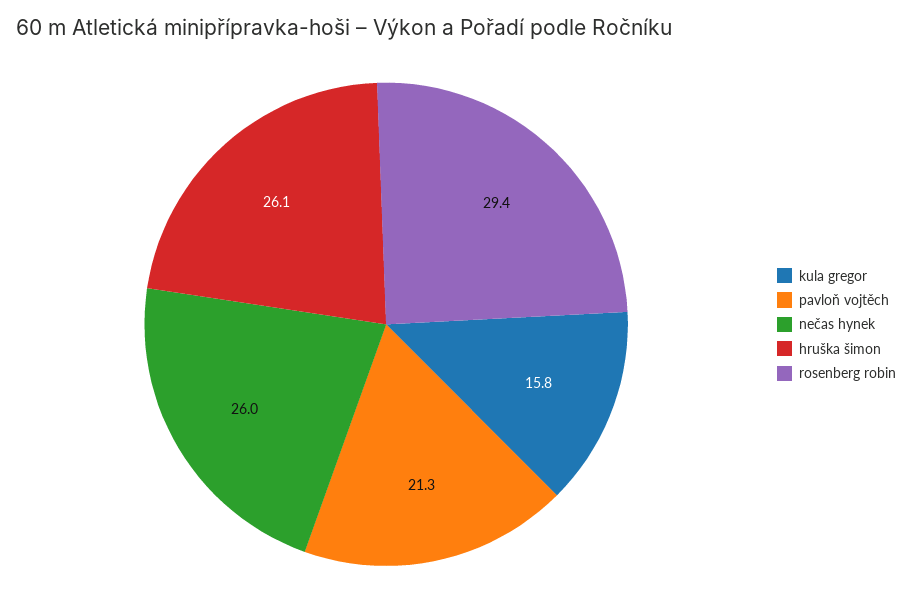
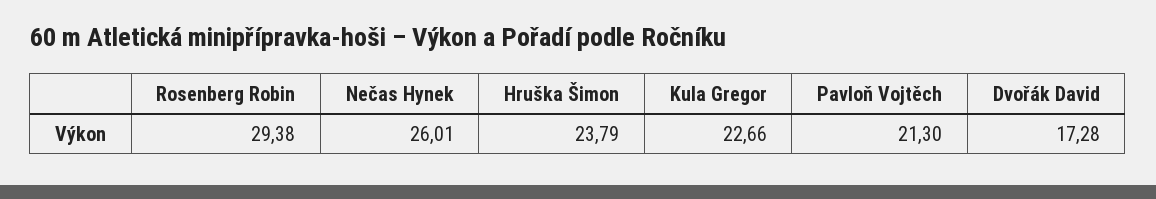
kula gregor: 15.8 -> 22.66
hruška šimon: 26.1 -> 23.79
Dvořák David: none -> 17.28

